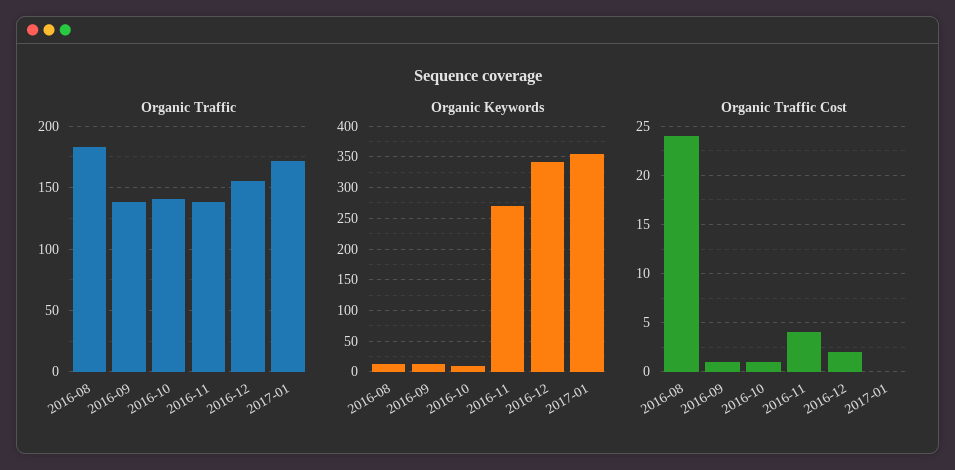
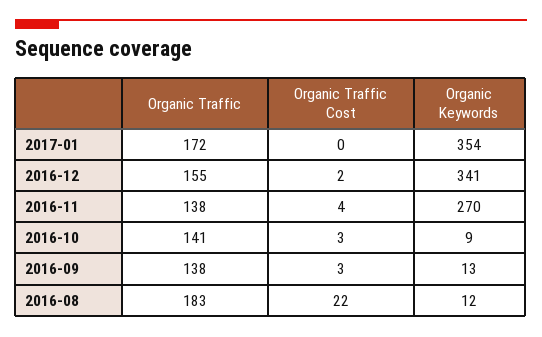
Organic Traffic Cost, 2016-08: 24 -> 22
Organic Traffic Cost, 2016-09: 1 -> 3
Organic Traffic Cost, 2016-10: 1 -> 3

